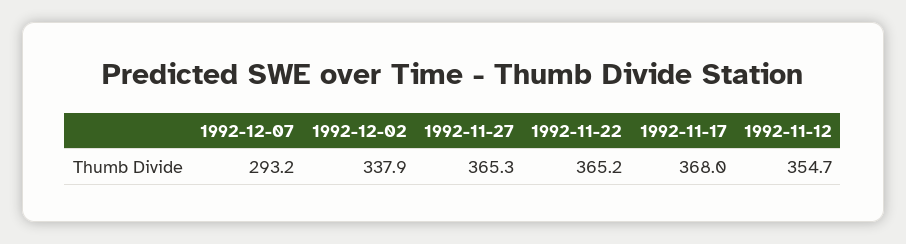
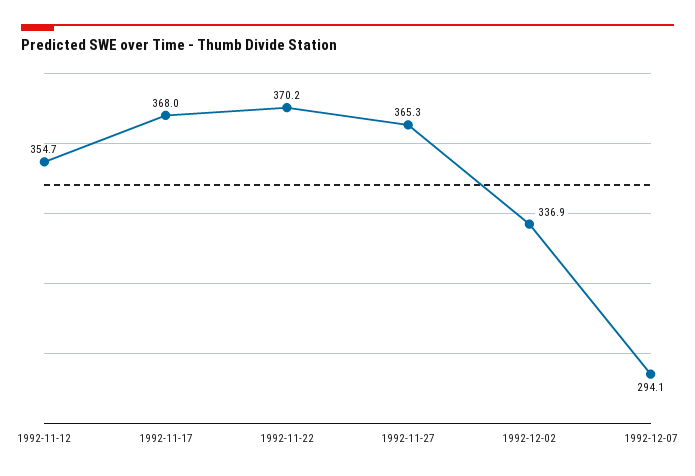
1992-12-07: 293.2 -> 294.1
1992-12-02: 337.9 -> 336.9
1992-11-22: 365.2 -> 370.2

